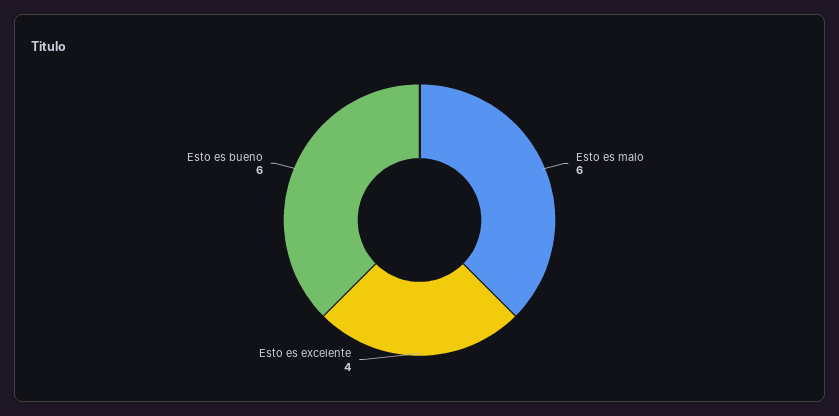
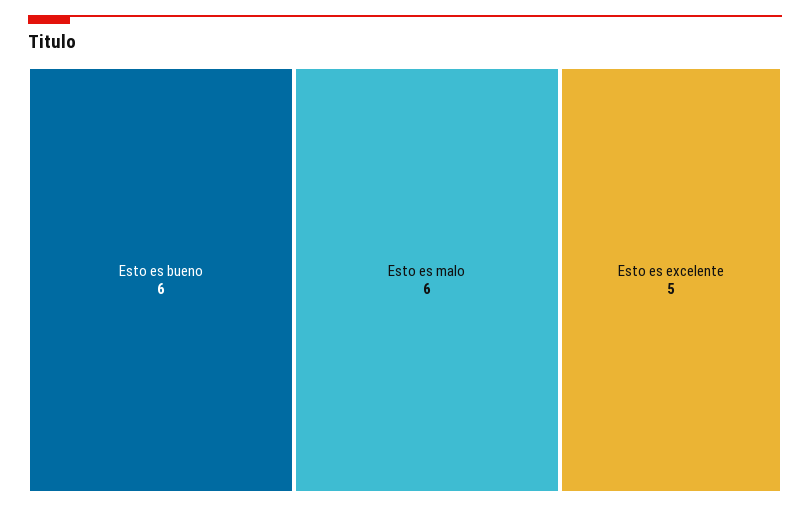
Esto es excelente: 4 -> 5

